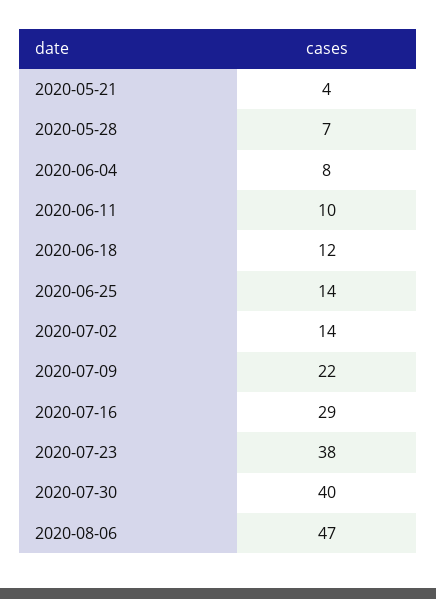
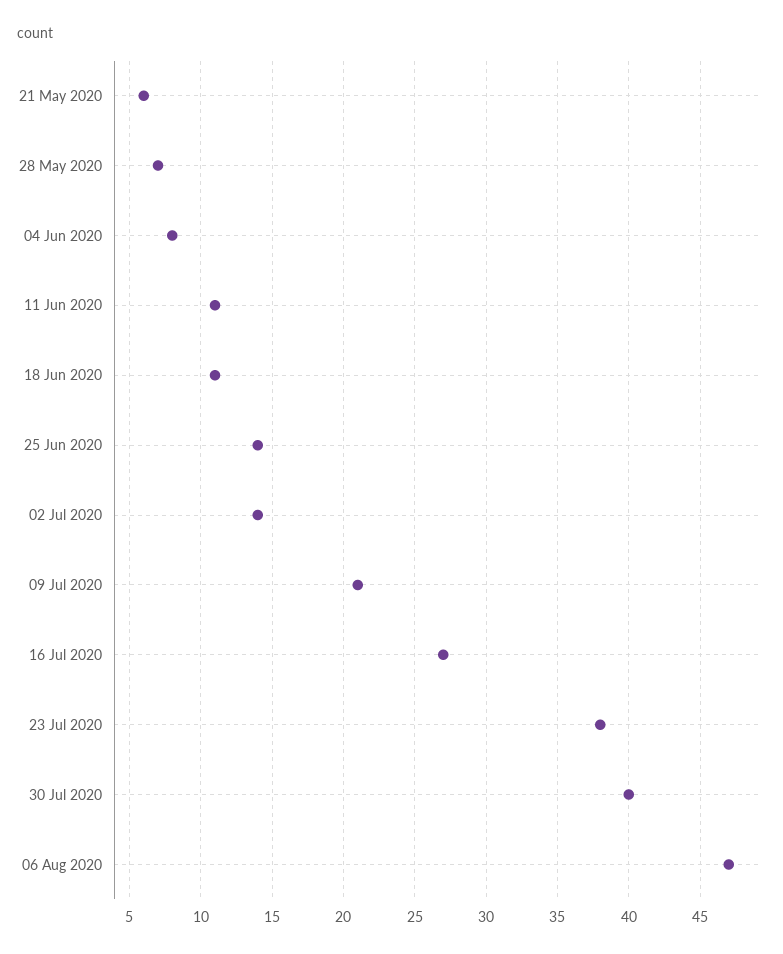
2020-05-21: 4 -> 6
2020-06-11: 10 -> 11
2020-06-18: 12 -> 11
2020-07-09: 22 -> 21
2020-07-16: 29 -> 27

